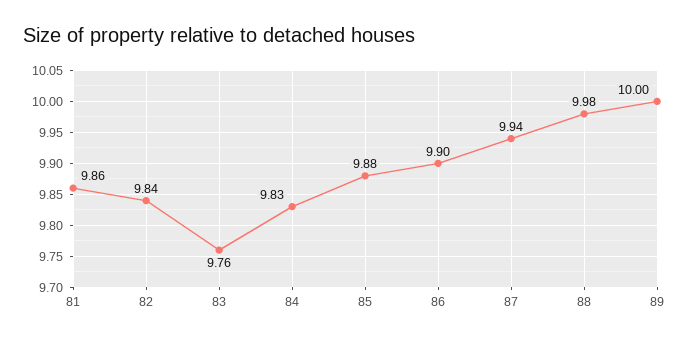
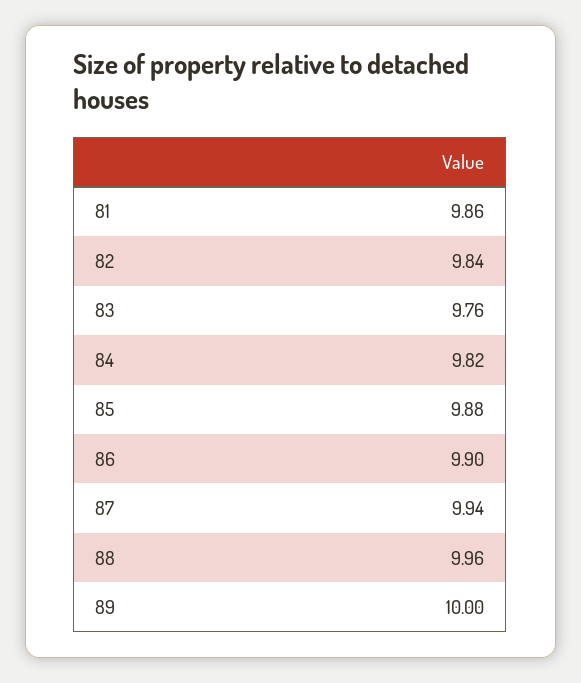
84: 9.83 -> 9.82
88: 9.98 -> 9.96

